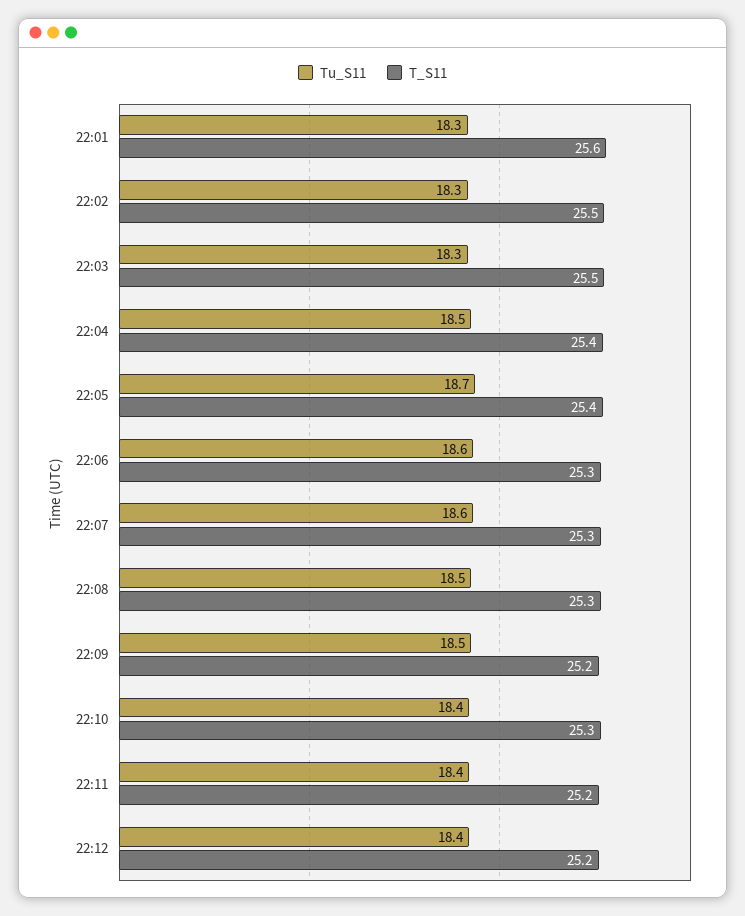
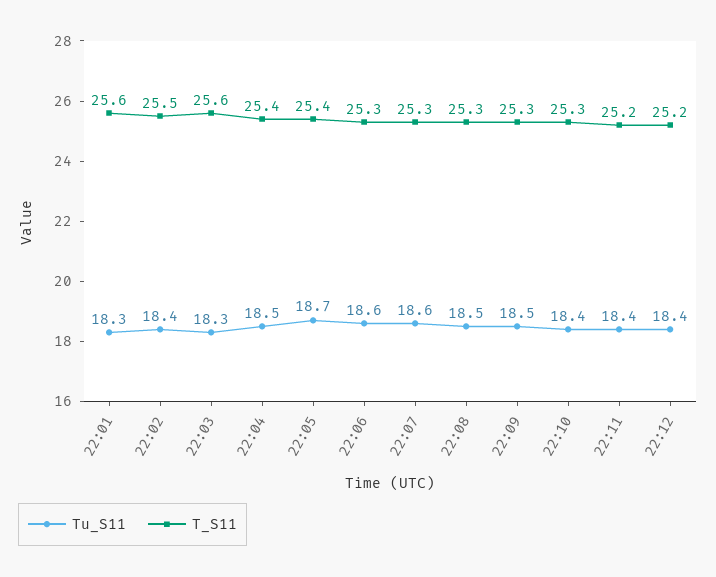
Tu_S11, 22:02: 18.3 -> 18.4
T_S11, 22:03: 25.5 -> 25.6
T_S11, 22:09: 25.2 -> 25.3

